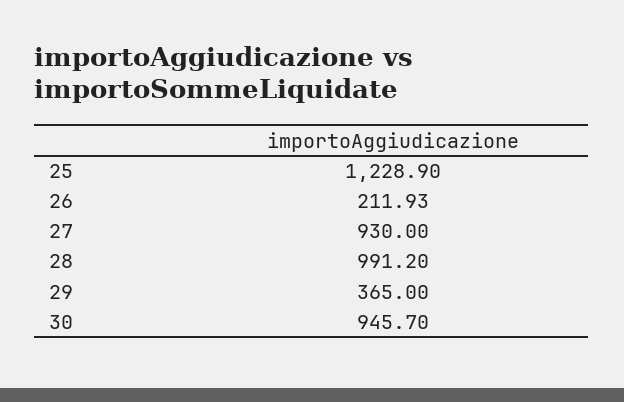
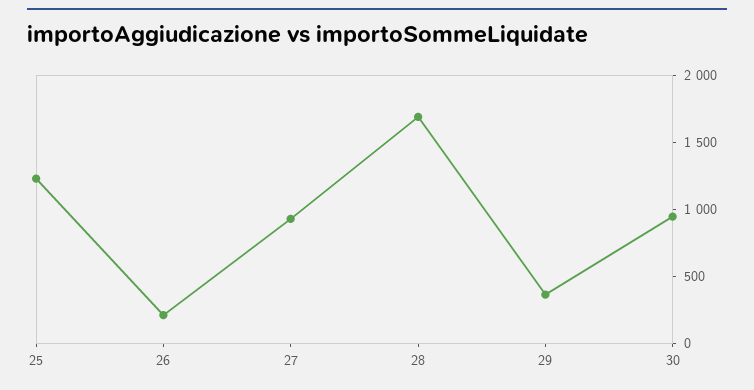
28: 991.2 -> 1700

